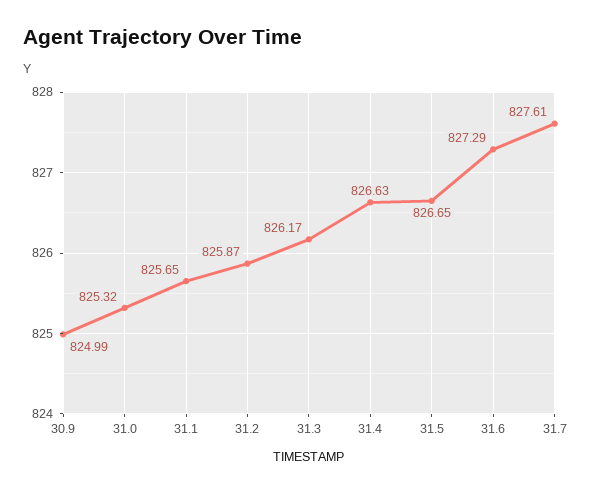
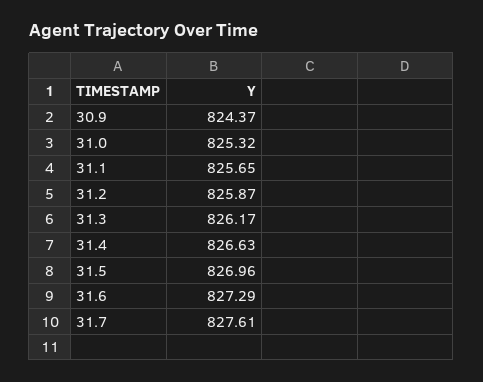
30.9: 824.99 -> 824.37
31.5: 826.65 -> 826.96

